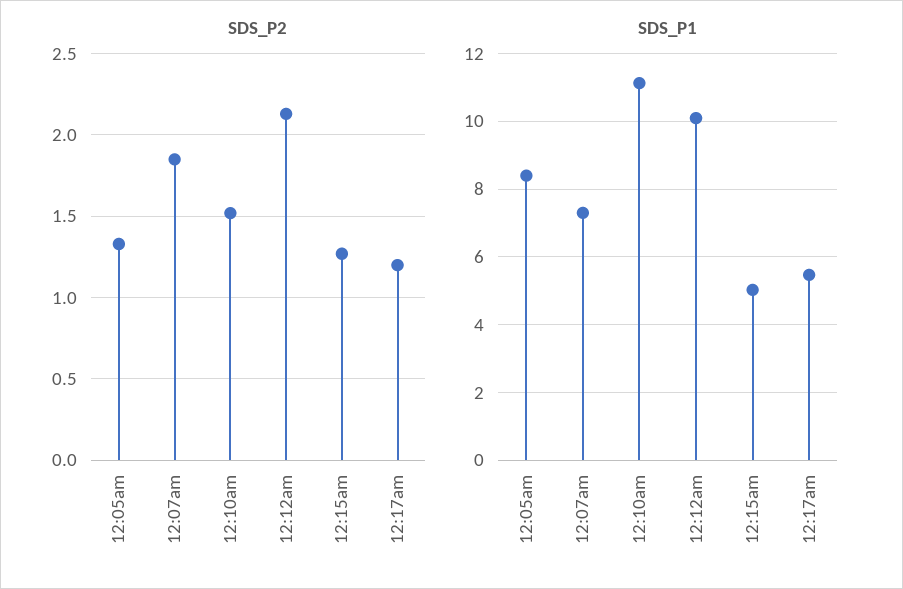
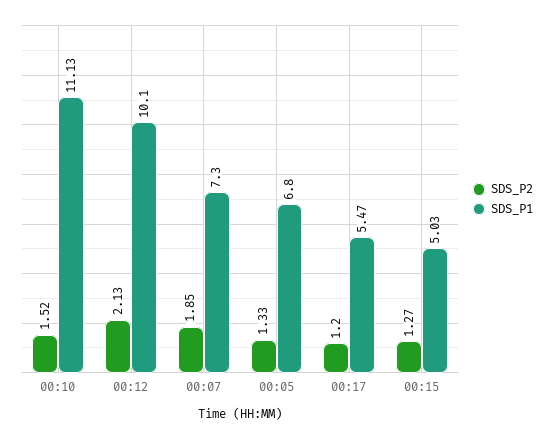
SDS_P1, 12:05am: 8.4 -> 6.8

